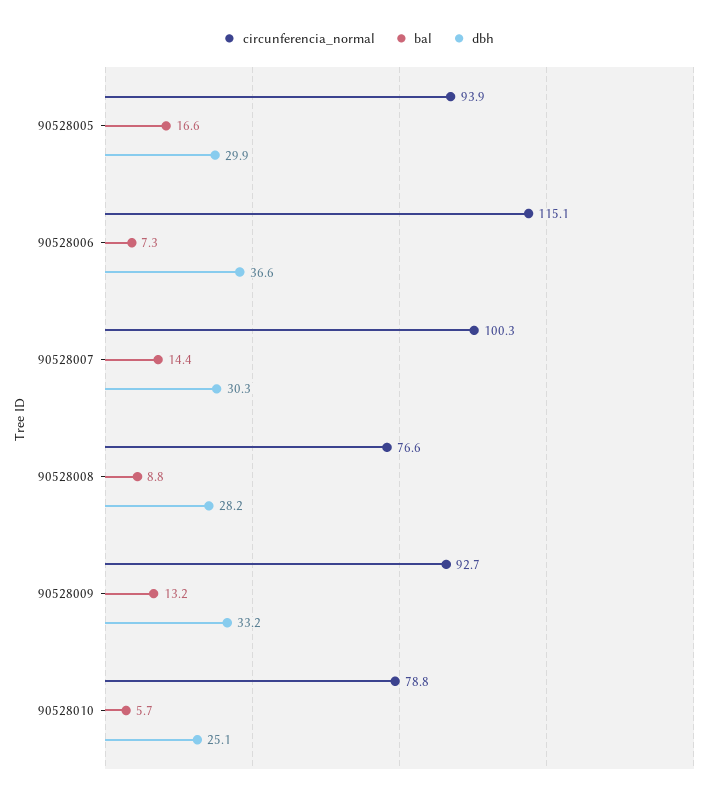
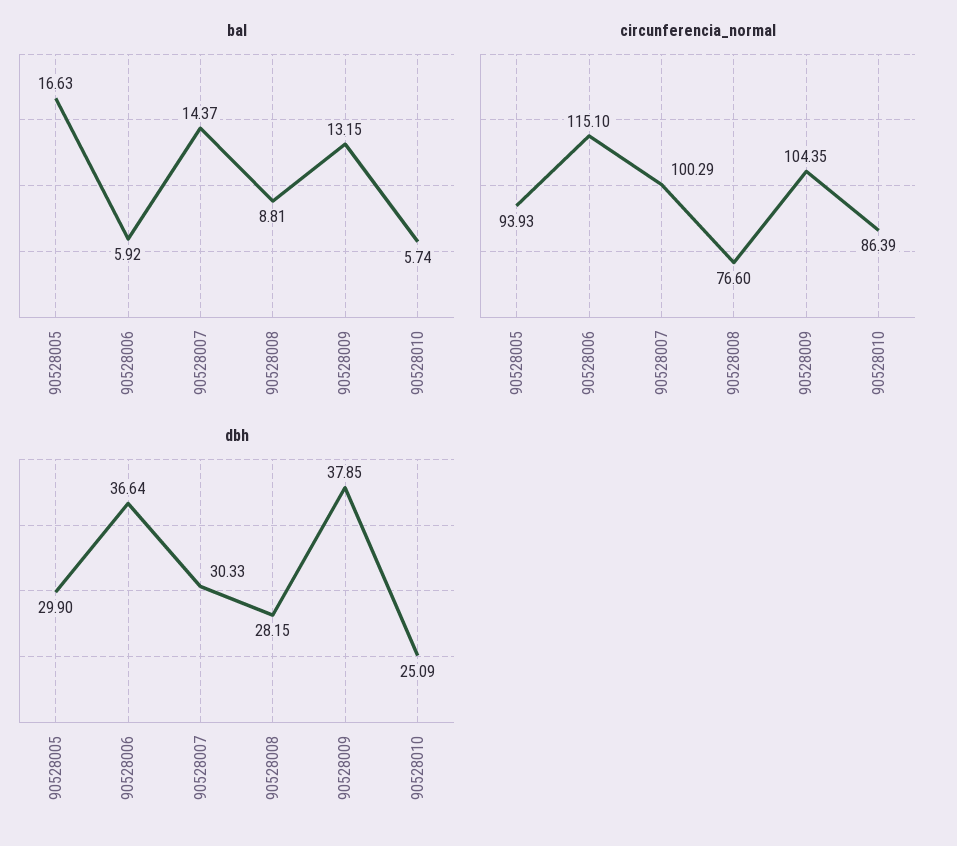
bal, 90528006: 7.3 -> 5.92
circunferencia_normal, 90528009: 92.7 -> 104.35
dbh, 90528009: 33.2 -> 37.85
circunferencia_normal, 90528010: 78.8 -> 86.39

